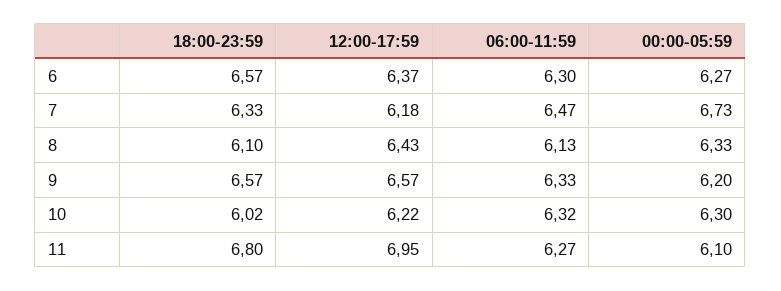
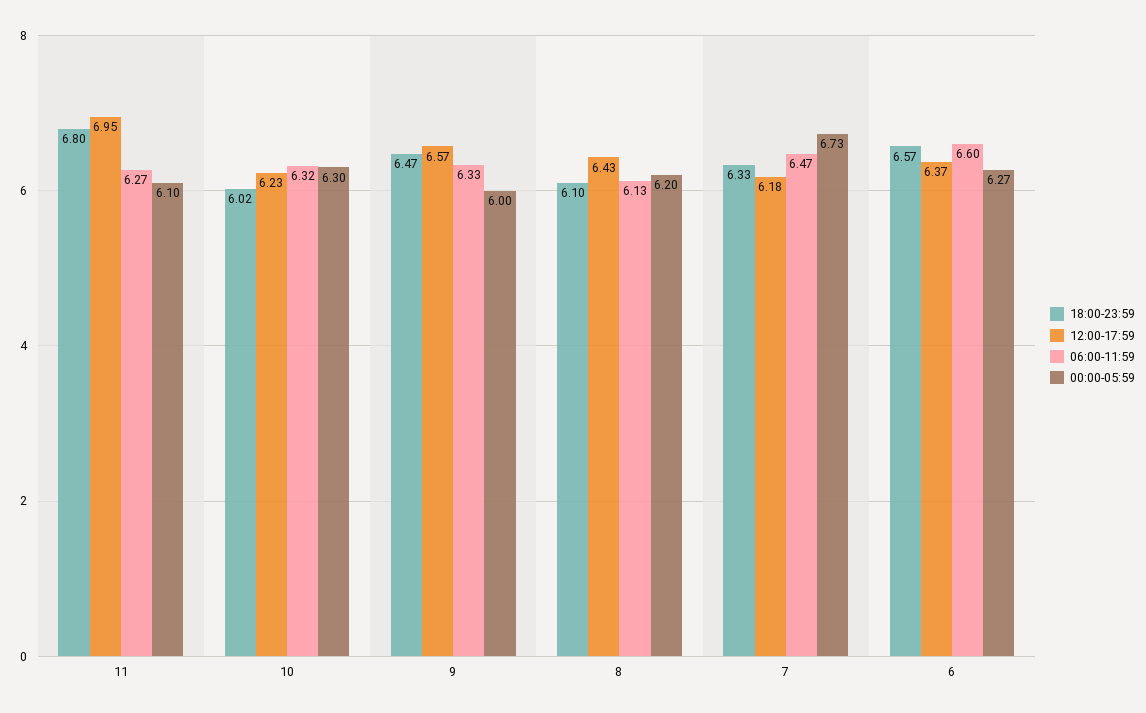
06:00-11:59, 6: 6.3 -> 6.6
00:00-05:59, 8: 6.33 -> 6.2
18:00-23:59, 9: 6.57 -> 6.47
00:00-05:59, 9: 6.2 -> 6
12:00-17:59, 10: 6.22 -> 6.23

